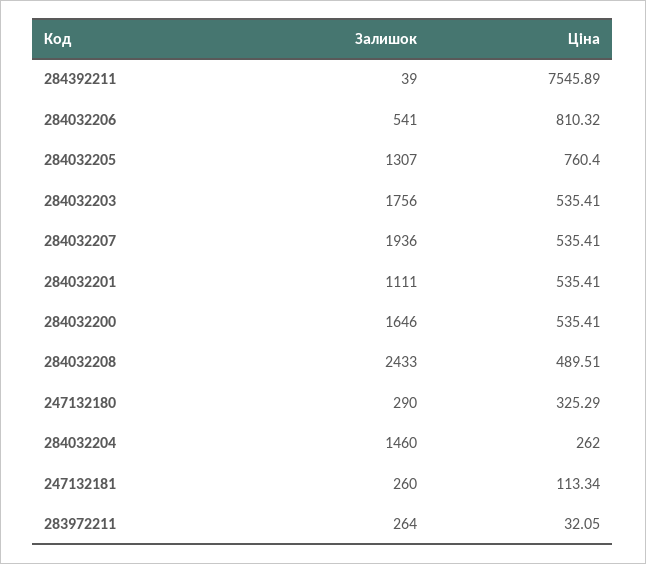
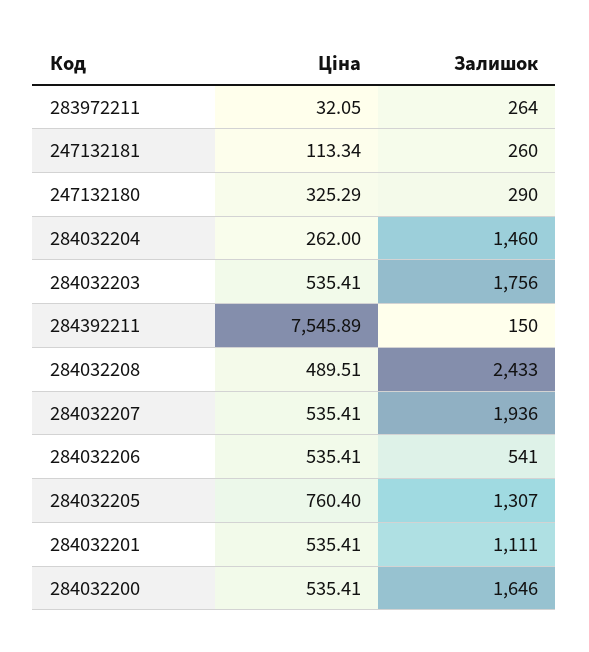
Залишок, 284392211: 39 -> 150
Ціна, 284032206: 810.32 -> 535.41

